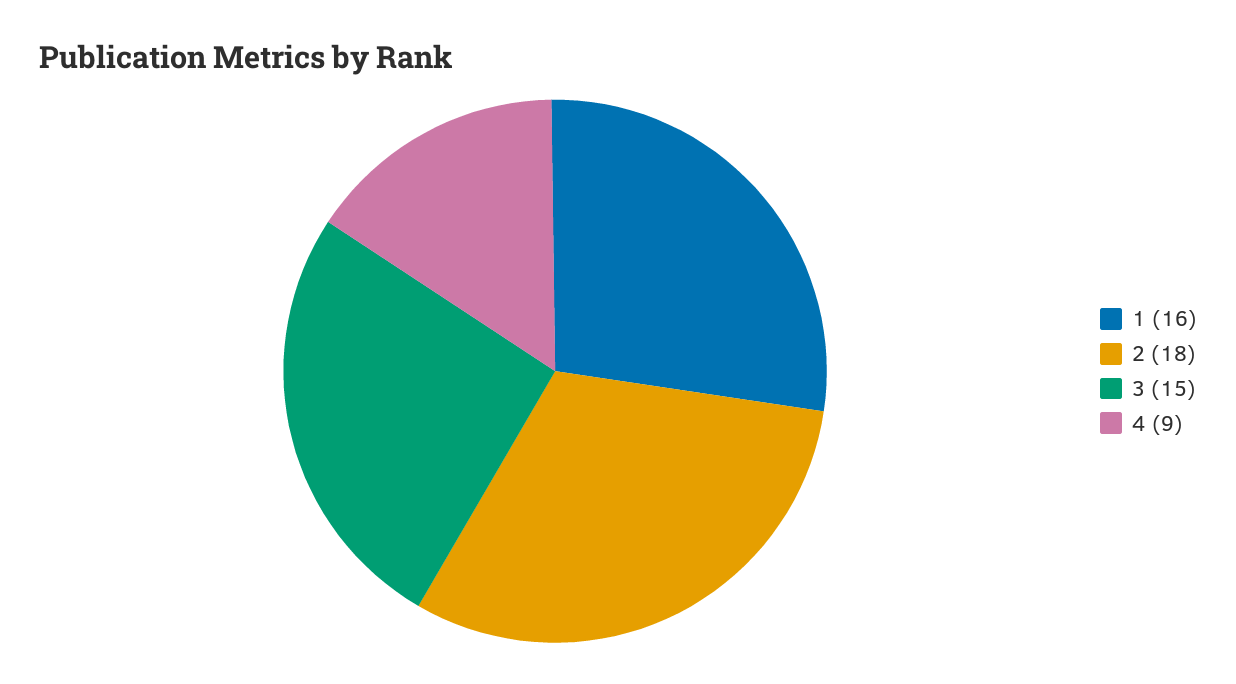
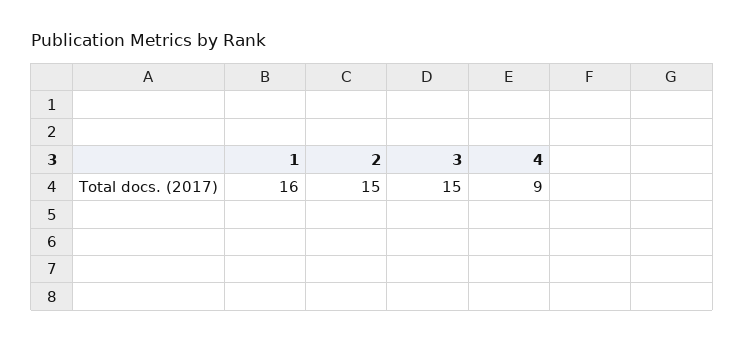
2: 18 -> 15

